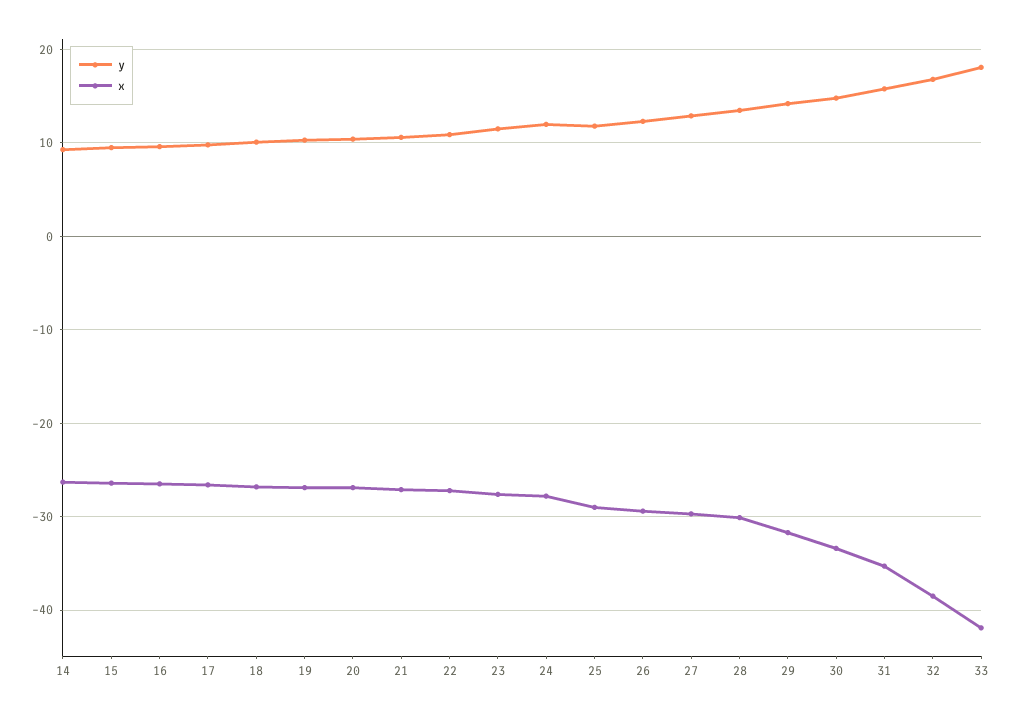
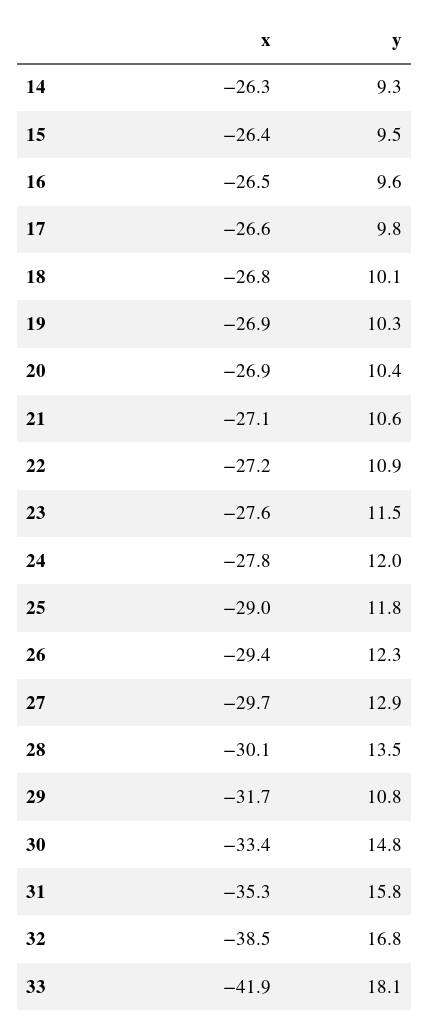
y, 29: 14 -> 10.8

